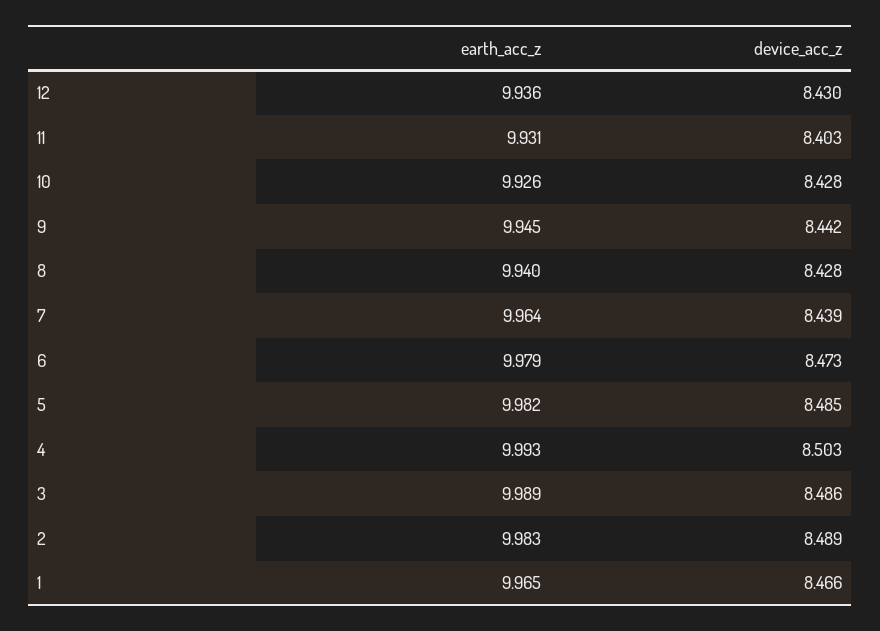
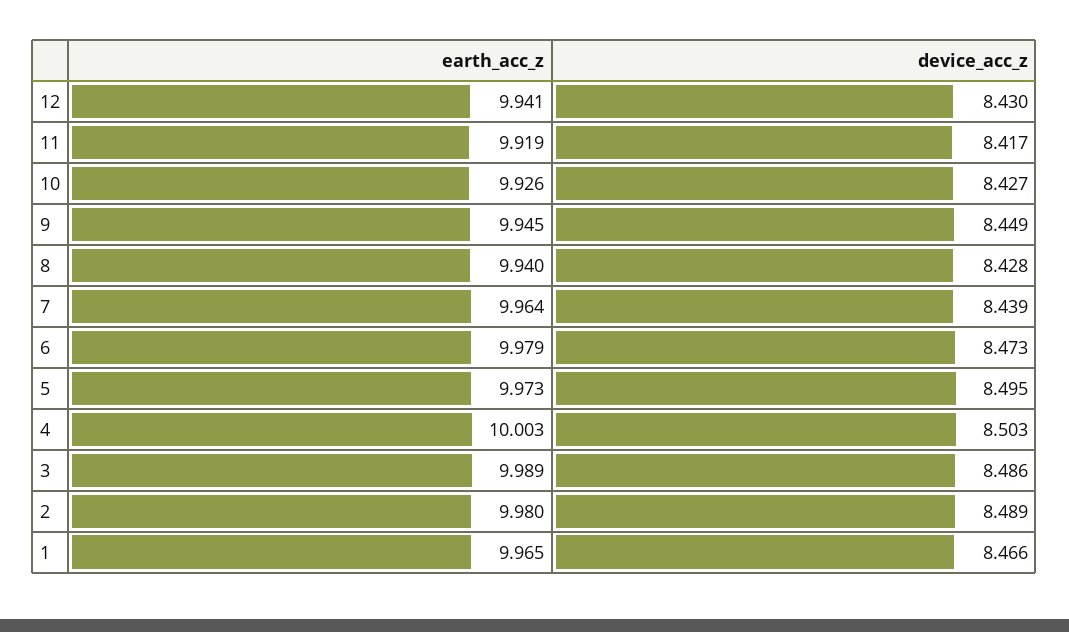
earth_acc_z, 12: 9.936 -> 9.941
earth_acc_z, 11: 9.931 -> 9.919
device_acc_z, 11: 8.403 -> 8.417
device_acc_z, 10: 8.428 -> 8.427
device_acc_z, 9: 8.442 -> 8.449
earth_acc_z, 5: 9.982 -> 9.973
device_acc_z, 5: 8.485 -> 8.495
earth_acc_z, 4: 9.993 -> 10.003
earth_acc_z, 2: 9.983 -> 9.98

